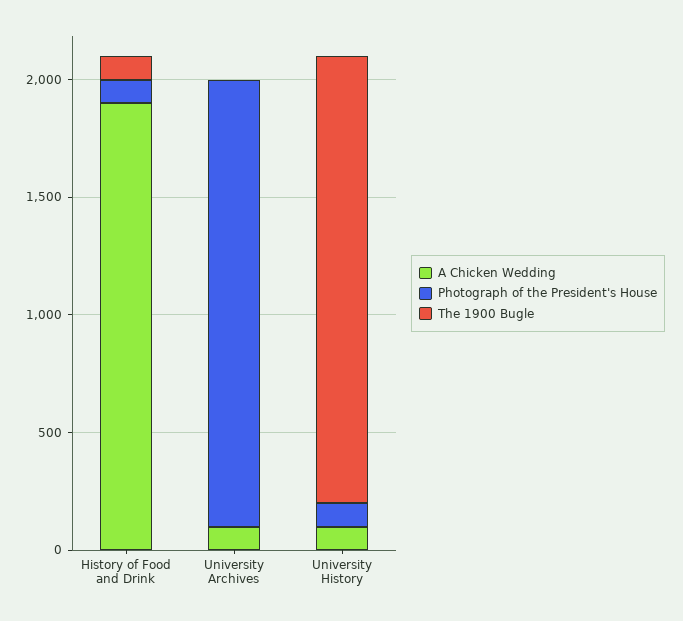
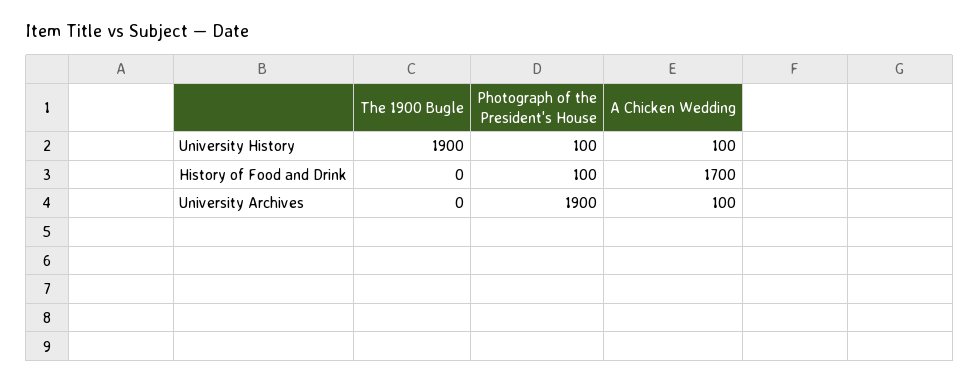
A Chicken Wedding, History of Food and Drink: 1900 -> 1700
The 1900 Bugle, History of Food and Drink: 100 -> 0

